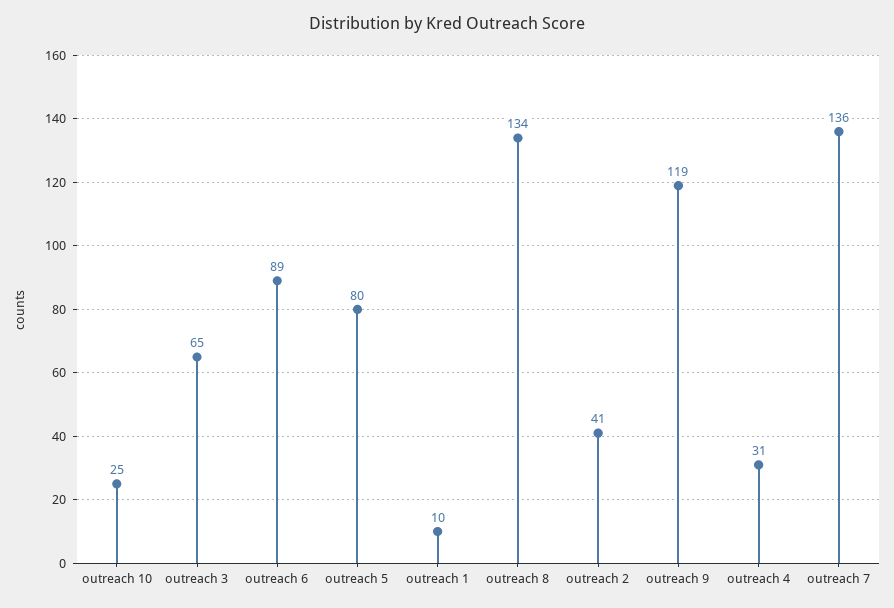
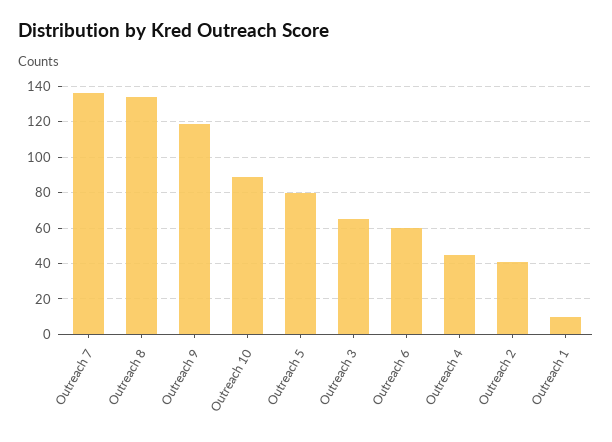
outreach 10: 25 -> 90
outreach 6: 89 -> 60
outreach 4: 31 -> 45

